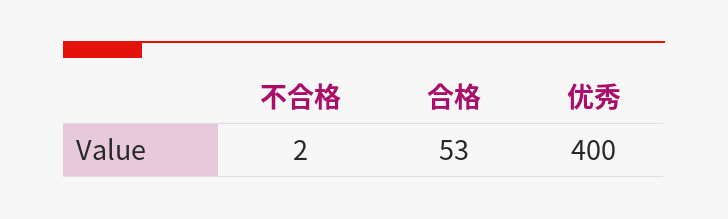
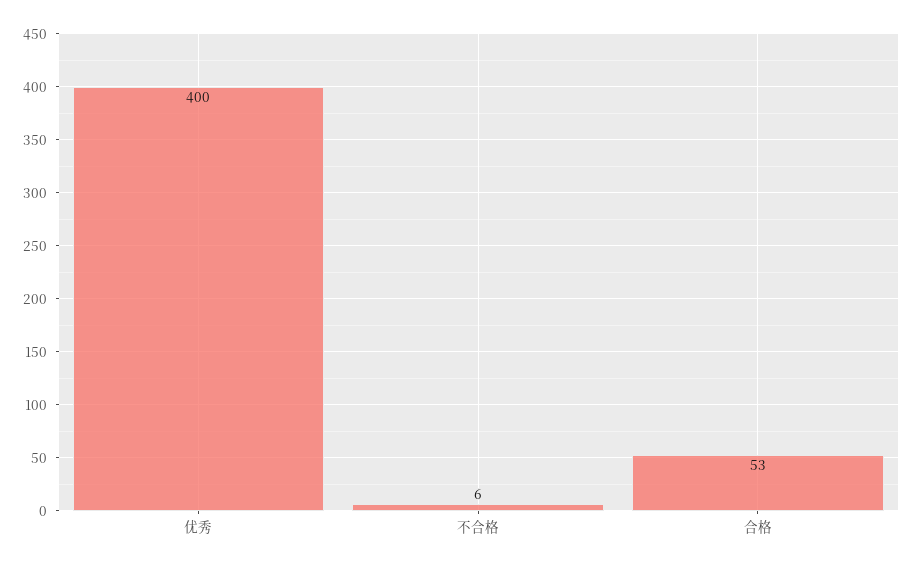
不合格: 2 -> 6

